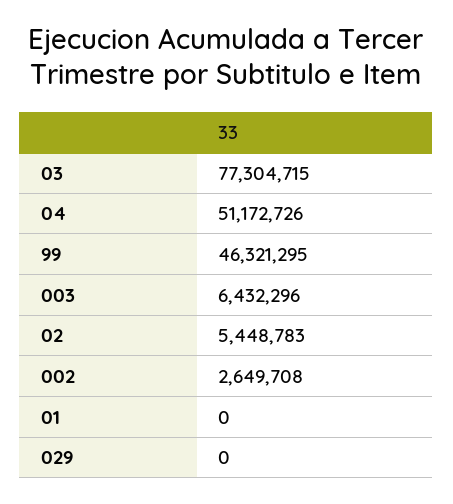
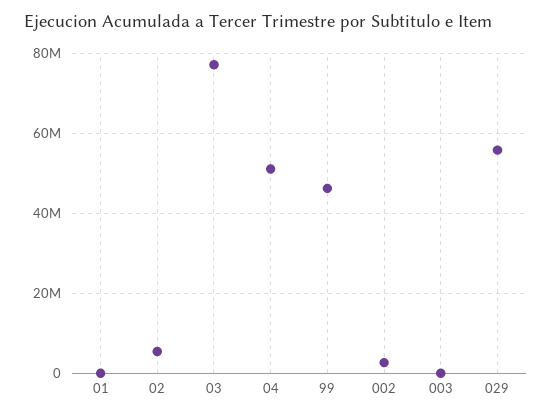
003: 6432296 -> 0
029: 0 -> 56000000

